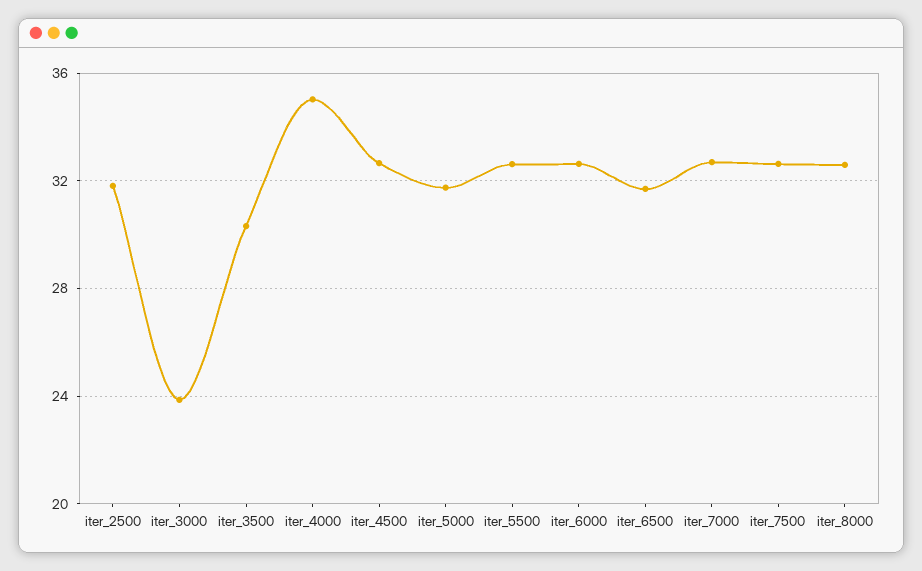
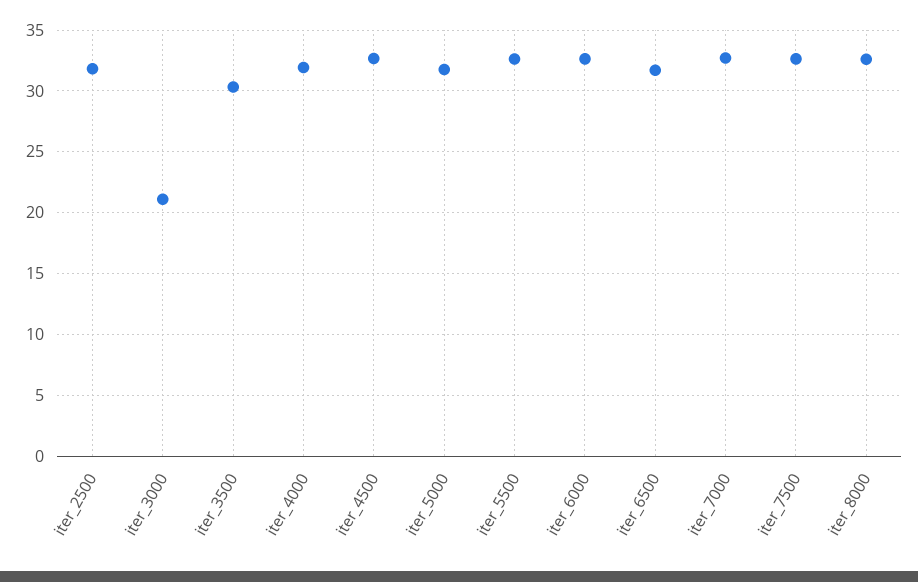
iter_3000: 24 -> 21
iter_4000: 35 -> 32

